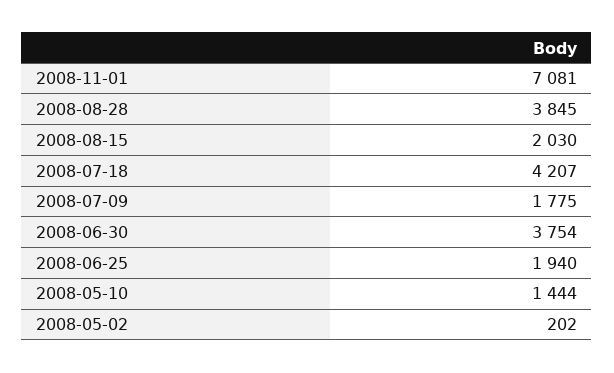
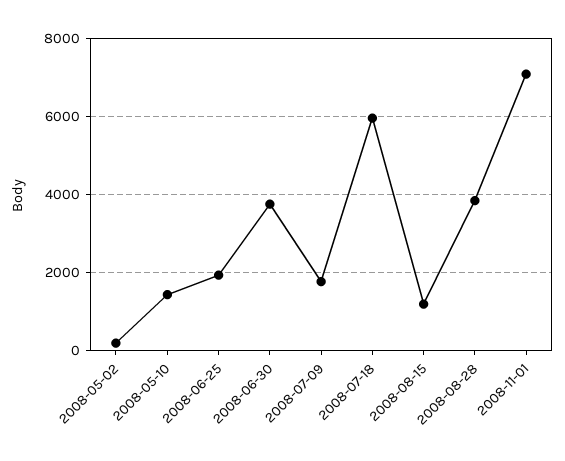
2008-08-15: 2030 -> 1200
2008-07-18: 4207 -> 6000

